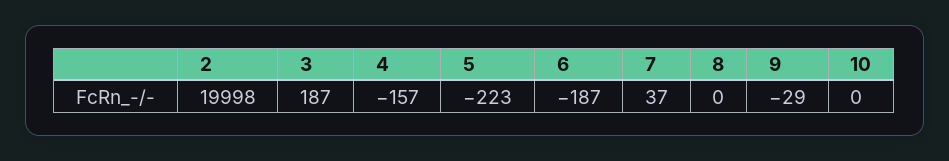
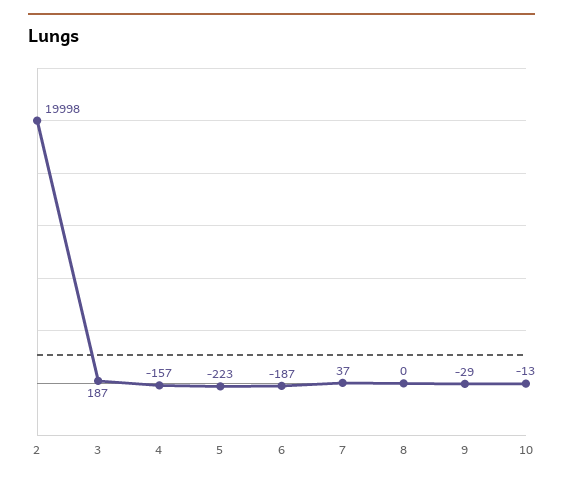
10: 0 -> -13

